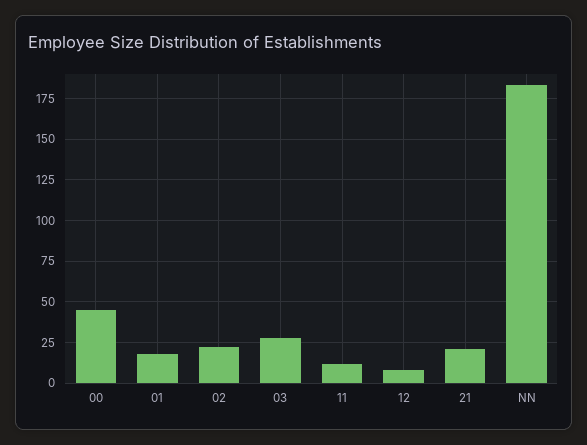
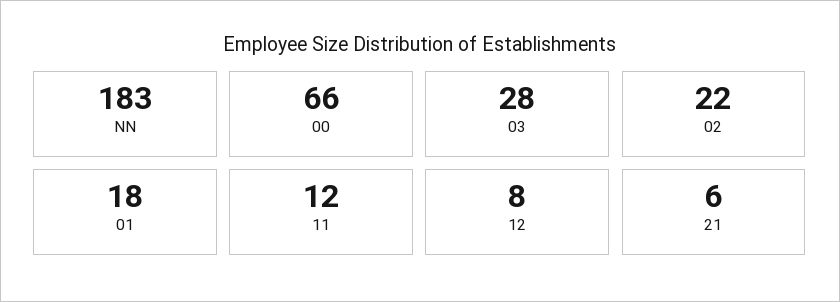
00: 45 -> 66
21: 20 -> 6

